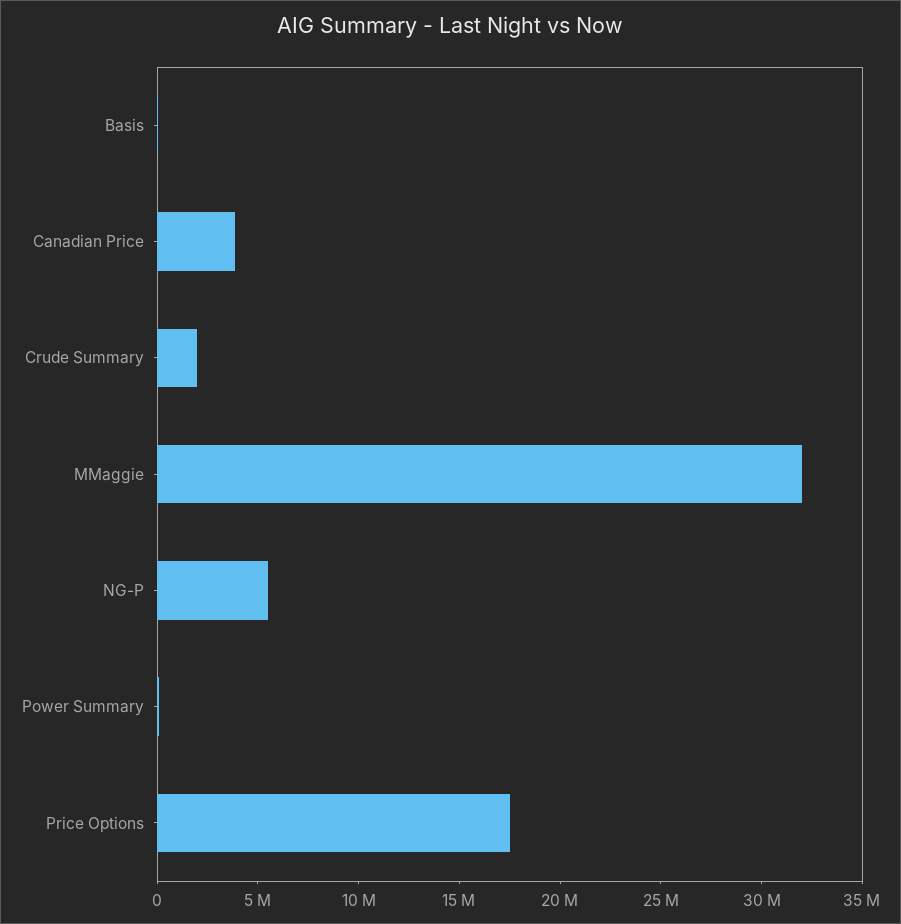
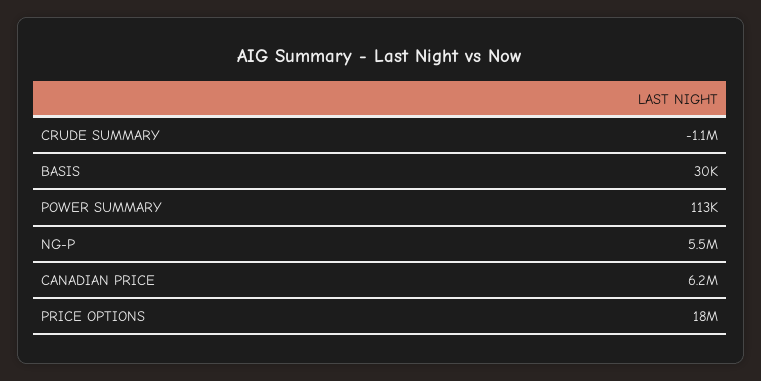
Canadian Price: 4000000 -> 6200000
Crude Summary: 2000000 -> -1100000
MMaggie: 32000000 -> none

